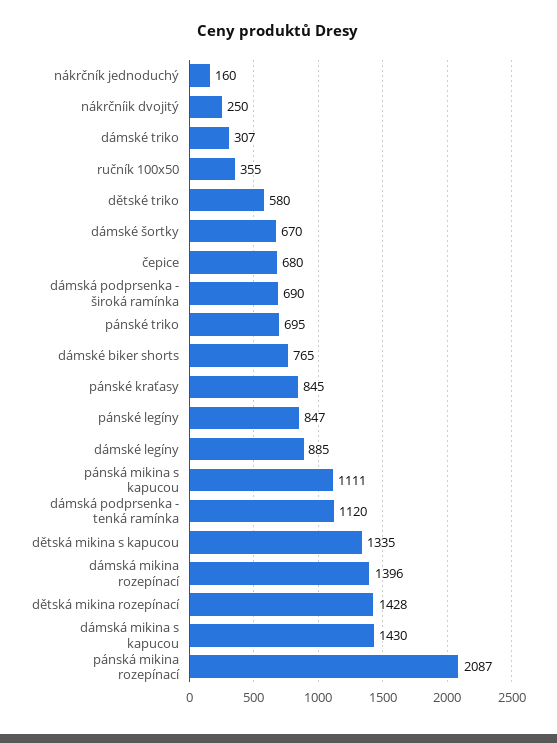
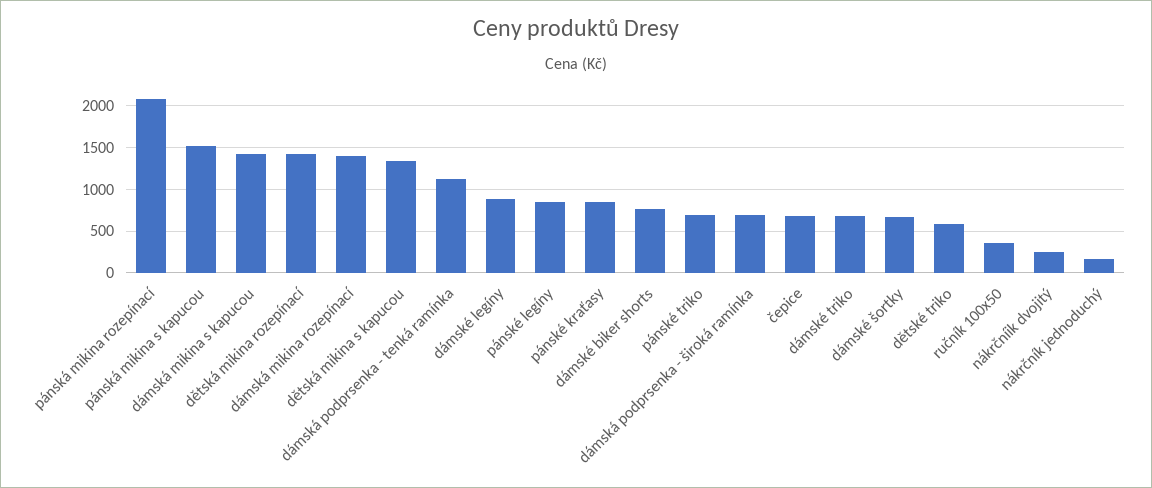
dámské triko: 307 -> 700
pánská mikina s kapucou: 1111 -> 1500

